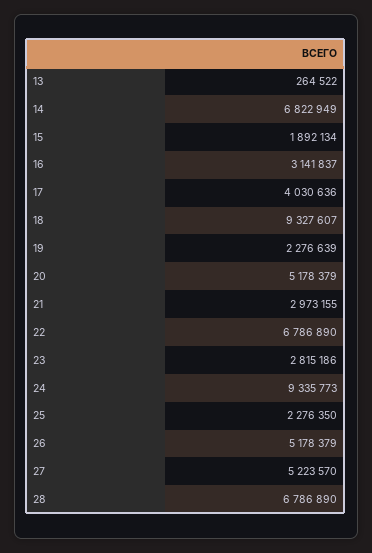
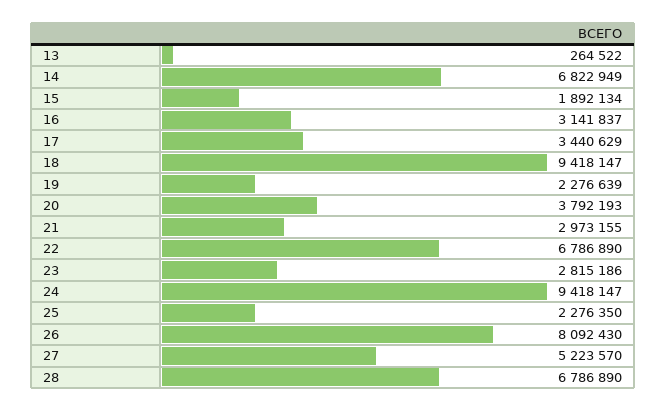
17: 4030636 -> 3440629
18: 9327607 -> 9418147
20: 5178379 -> 3792193
24: 9335773 -> 9418147
26: 5178379 -> 8092430

